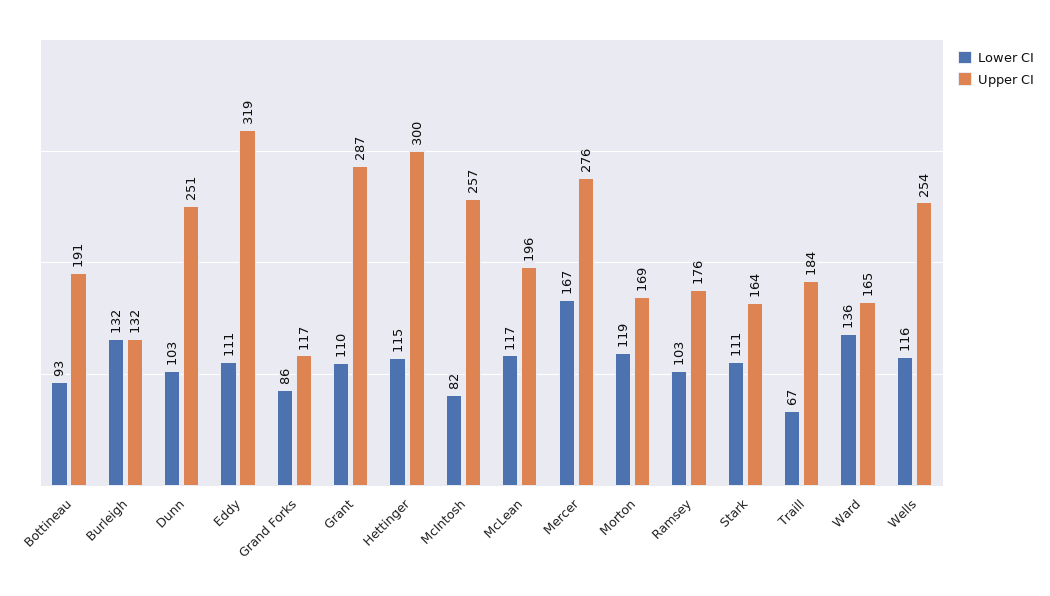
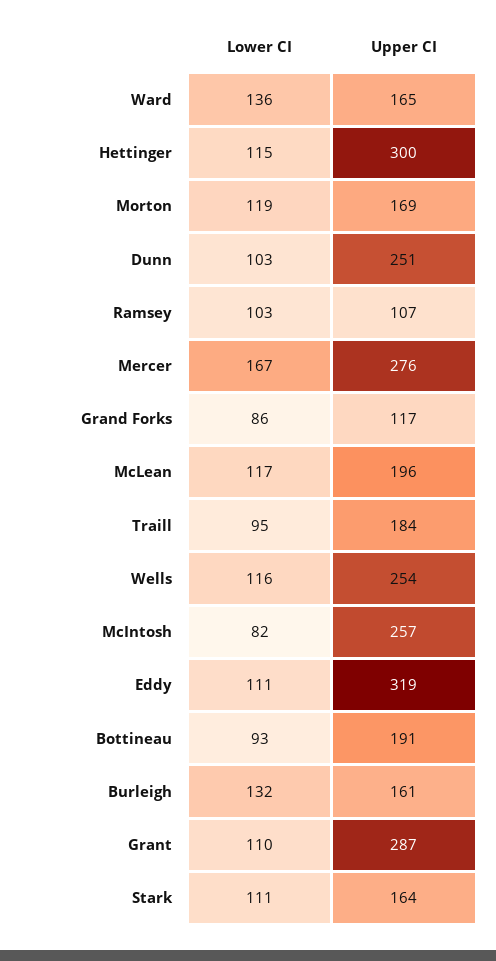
Upper CI, Burleigh: 132 -> 161
Upper CI, Ramsey: 176 -> 107
Lower CI, Traill: 67 -> 95

